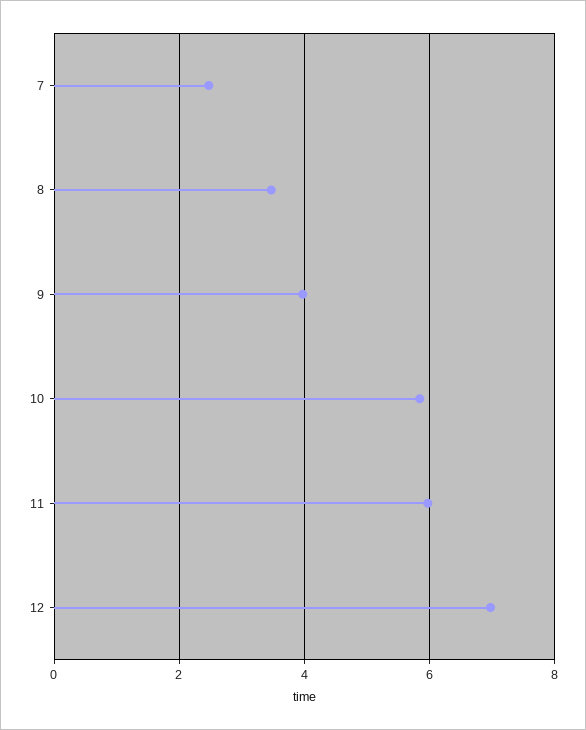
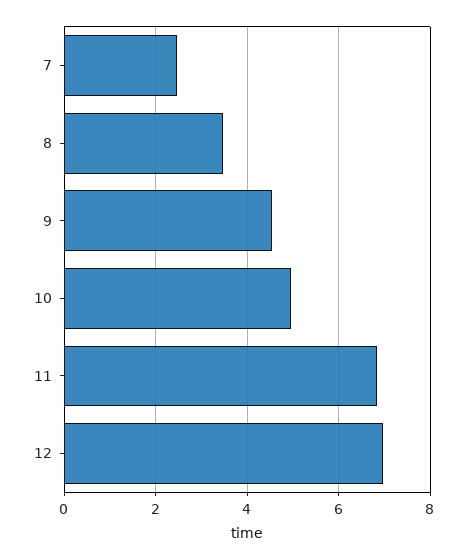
9: 4 -> 4.6
10: 5.8 -> 5
11: 6 -> 6.8

